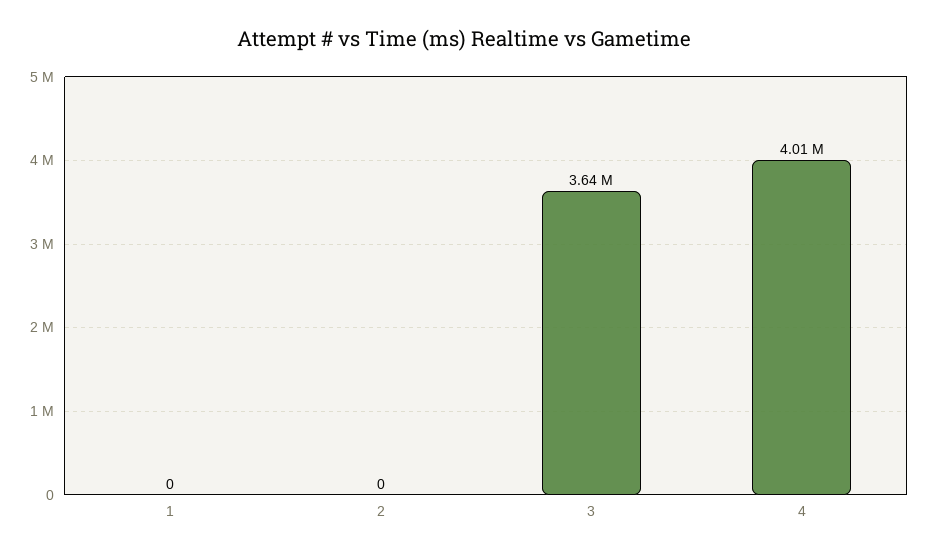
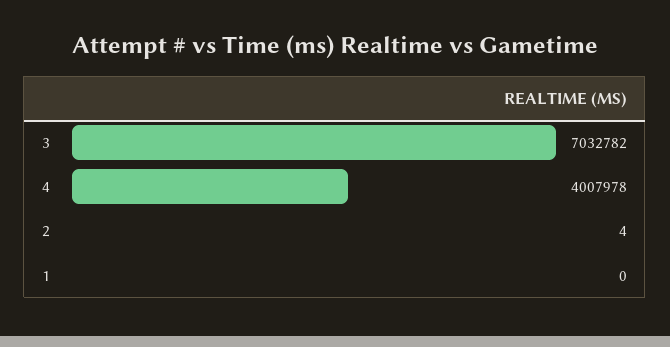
2: 0 -> 4
3: 3640000 -> 7032782

